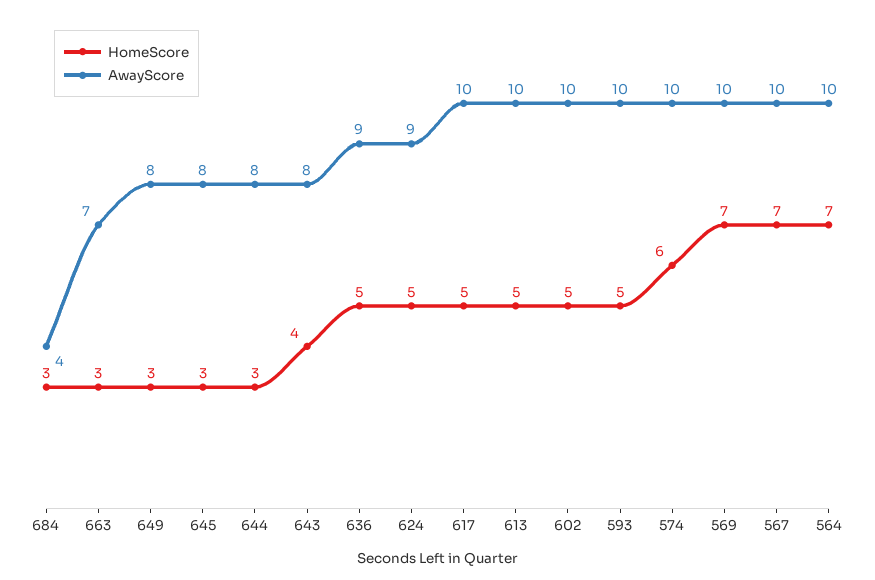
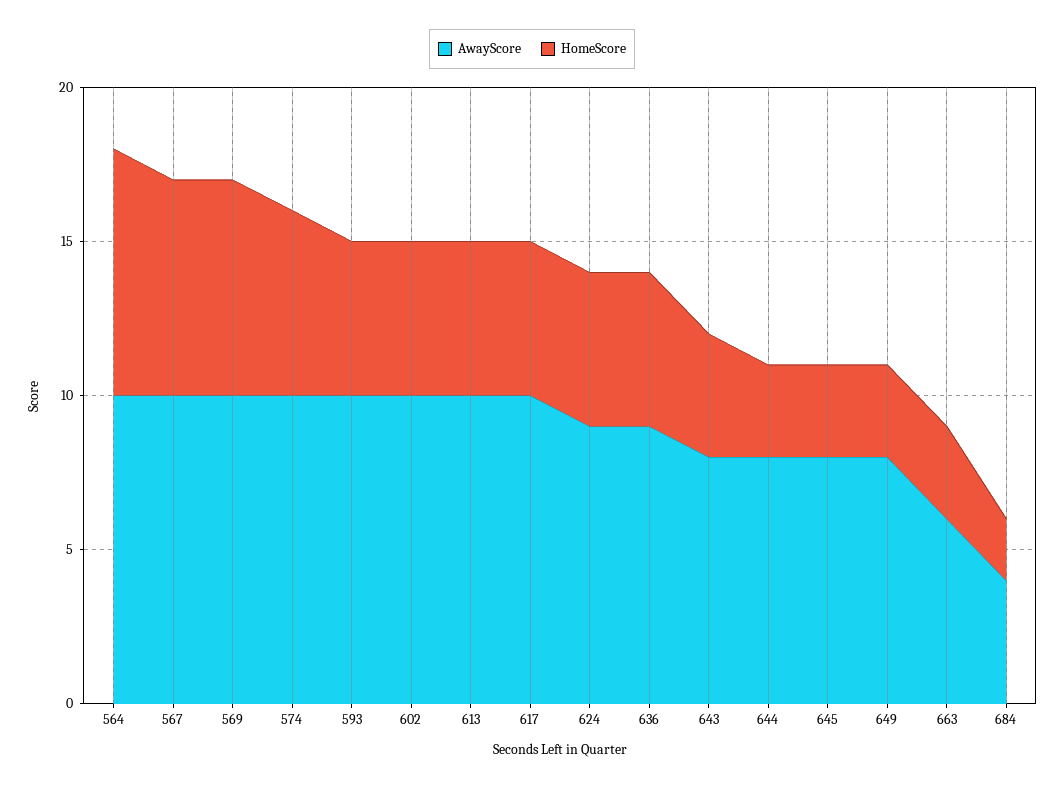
HomeScore, 684: 3 -> 2
AwayScore, 663: 7 -> 6
HomeScore, 564: 7 -> 8

